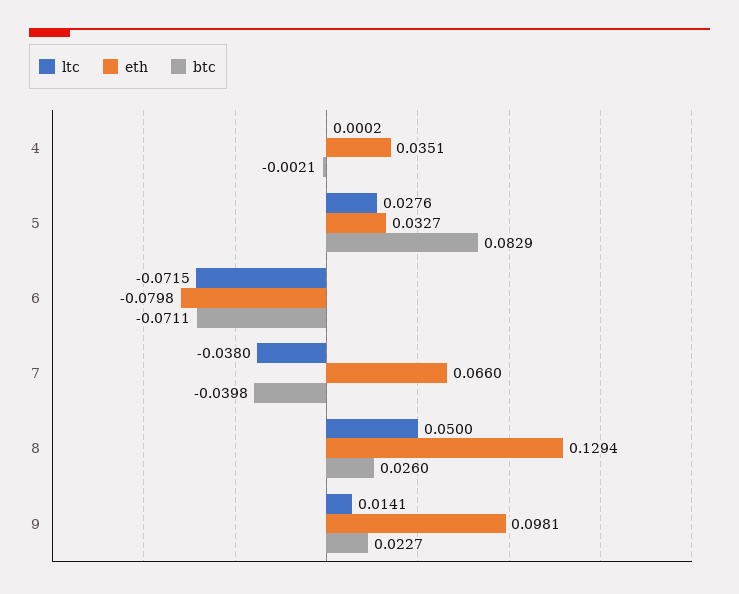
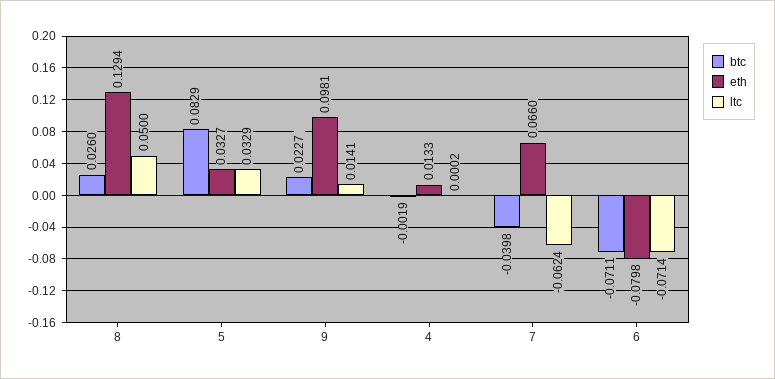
eth, 4: 0.0351 -> 0.0133
btc, 4: -0.0021 -> -0.0019
ltc, 5: 0.0276 -> 0.0329
ltc, 6: -0.0715 -> -0.0714
ltc, 7: -0.038 -> -0.0624

